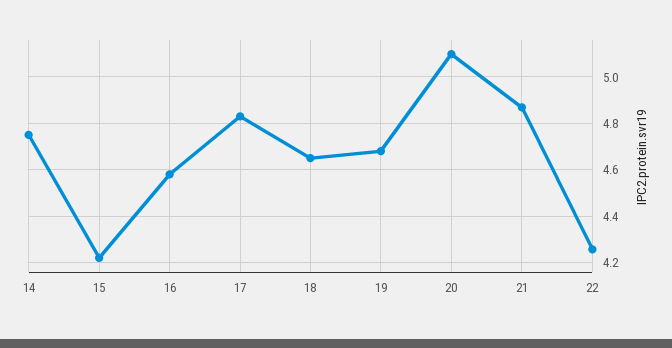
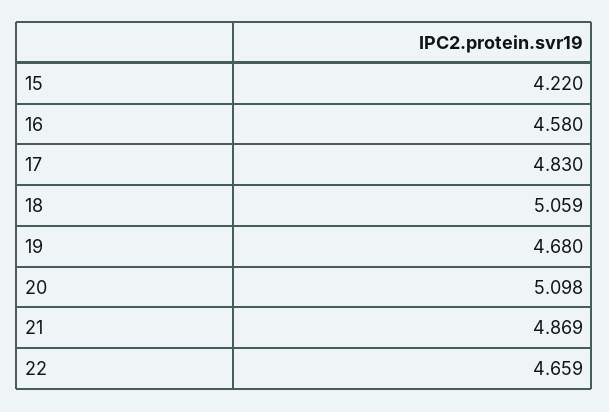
14: 4.75 -> none
18: 4.65 -> 5.059
22: 4.25 -> 4.659

